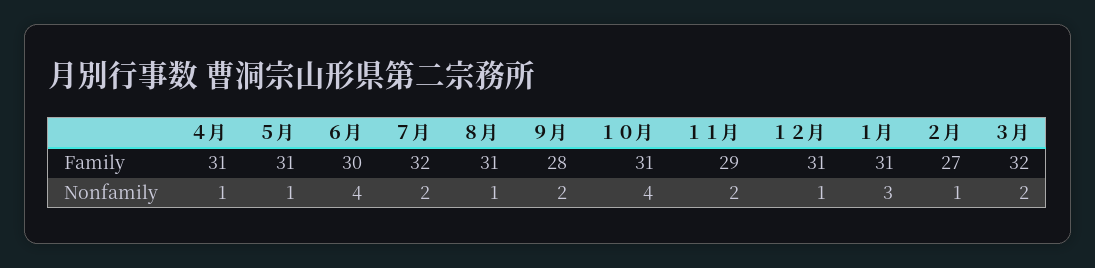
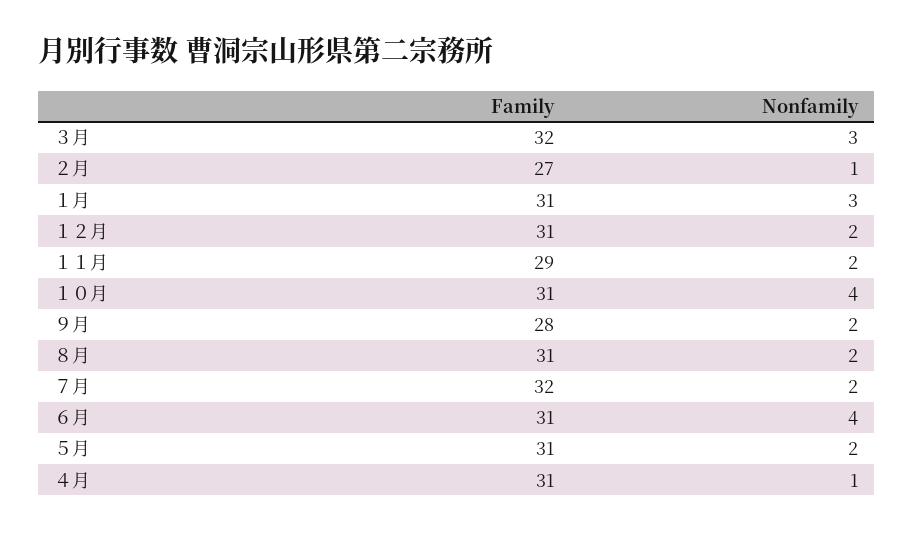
６月, Family: 30 -> 31
５月, Nonfamily: 1 -> 2
８月, Nonfamily: 1 -> 2
１２月, Nonfamily: 1 -> 2
３月, Nonfamily: 2 -> 3

